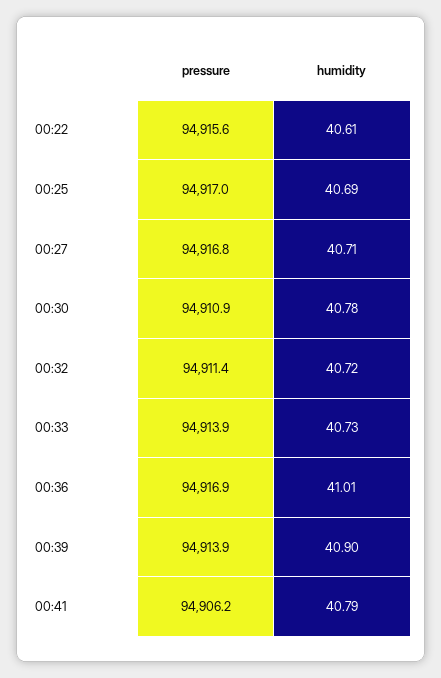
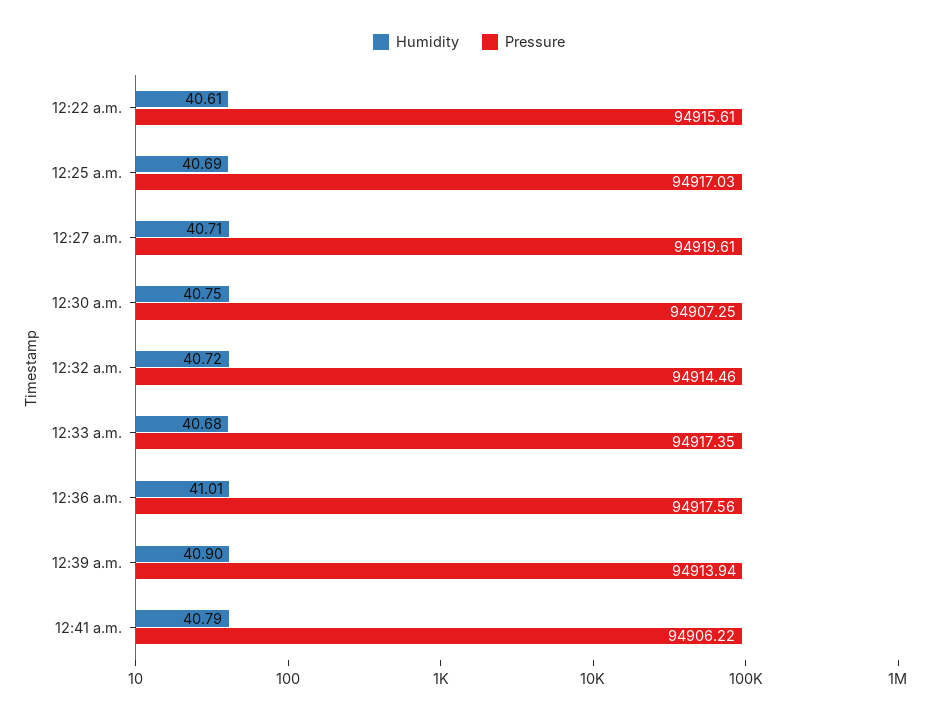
pressure, 00:27: 94916.8 -> 94919.61
pressure, 00:30: 94910.9 -> 94907.25
humidity, 00:30: 40.78 -> 40.75
pressure, 00:32: 94911.4 -> 94914.46
pressure, 00:33: 94913.9 -> 94917.35
humidity, 00:33: 40.73 -> 40.68
pressure, 00:36: 94916.9 -> 94917.56

